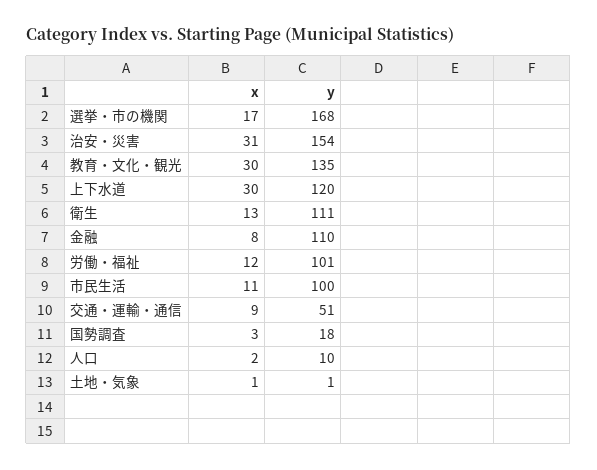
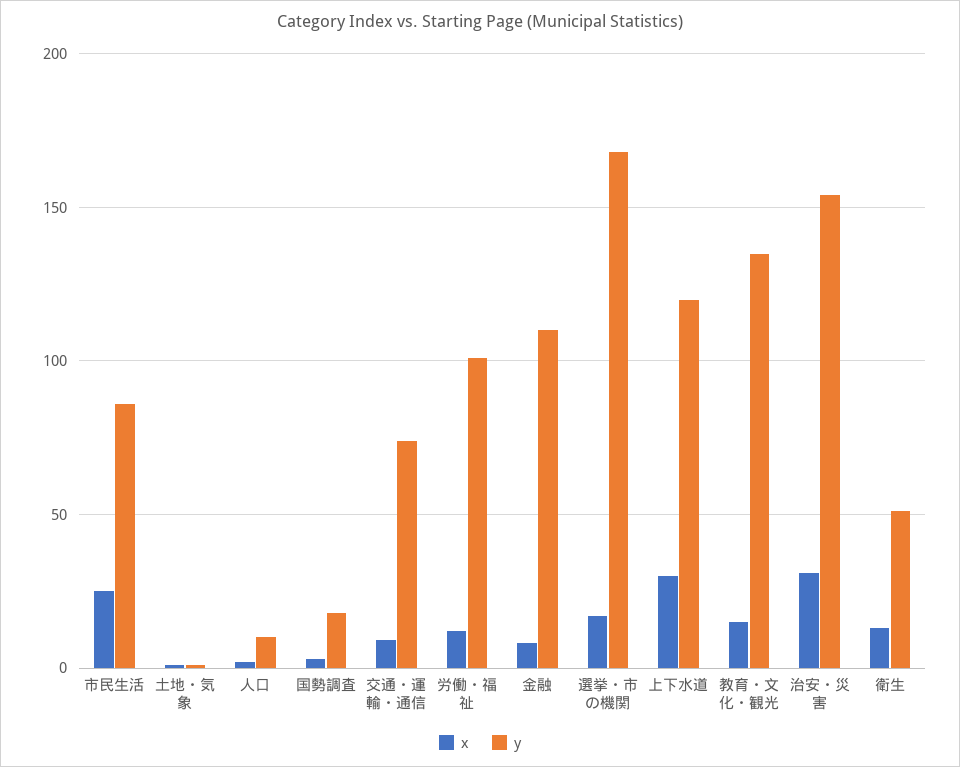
x, 教育・文化・観光: 30 -> 15
y, 衛生: 111 -> 50
x, 市民生活: 11 -> 25
y, 市民生活: 100 -> 85
y, 交通・運輸・通信: 51 -> 75

